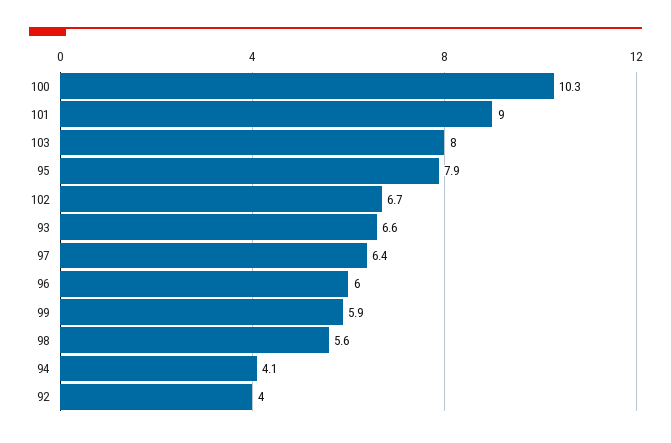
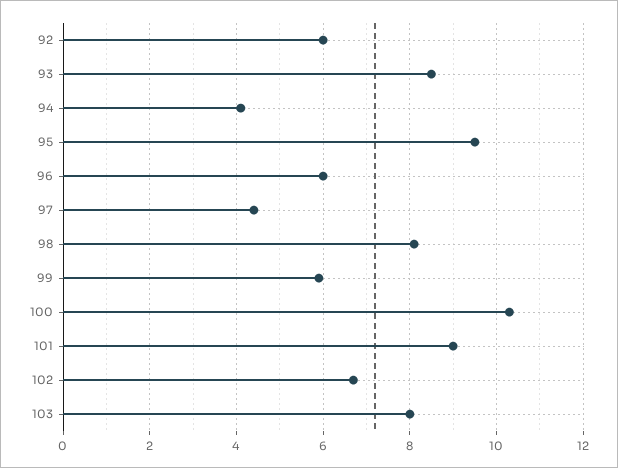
95: 7.9 -> 9.5
93: 6.6 -> 8.5
97: 6.4 -> 4.5
98: 5.6 -> 8
92: 4 -> 6

